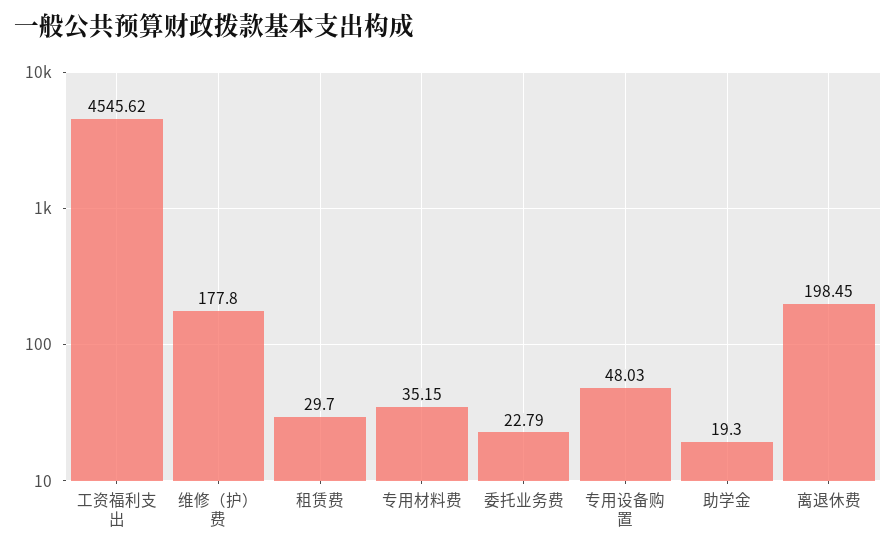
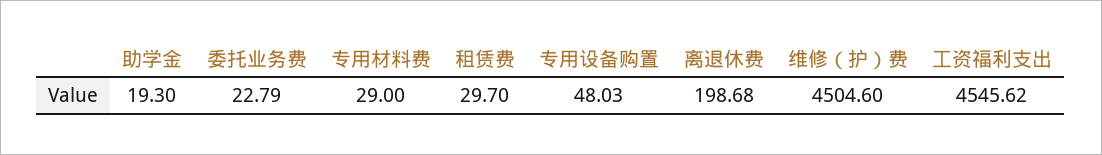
维修（护）费: 177.8 -> 4504.6
专用材料费: 35.15 -> 29
离退休费: 198.45 -> 198.68

